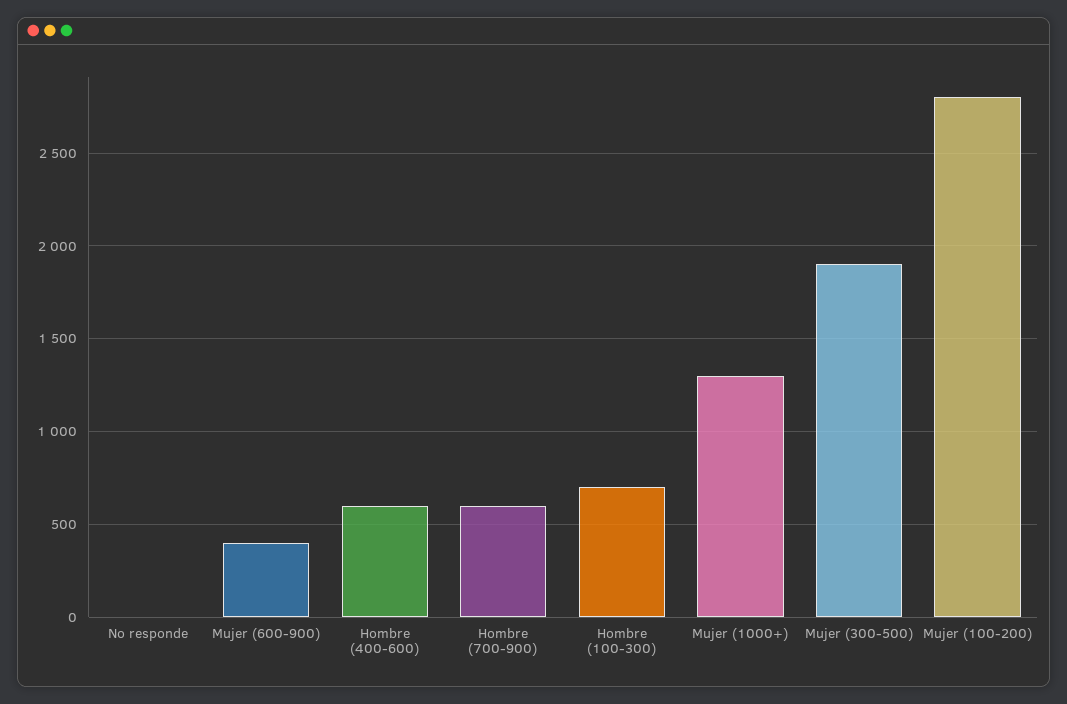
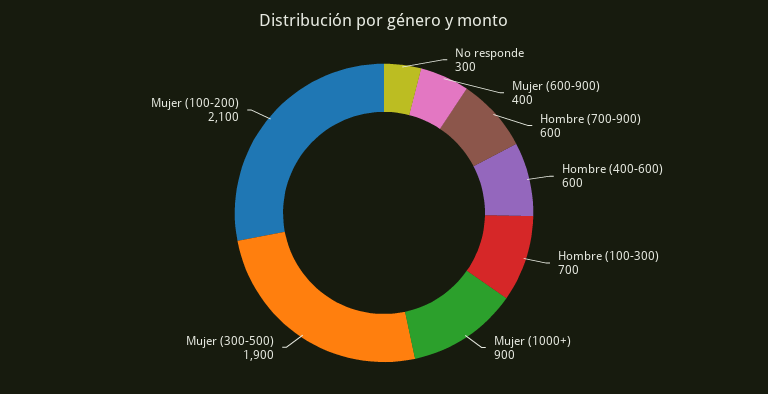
No responde: 0 -> 300
Mujer (1000+): 1300 -> 900
Mujer (100-200): 2800 -> 2100

